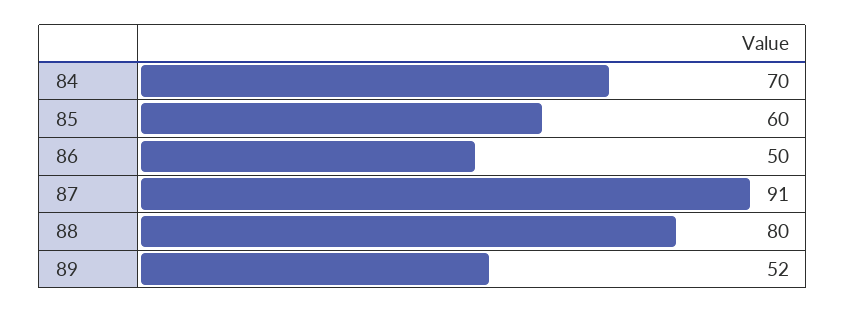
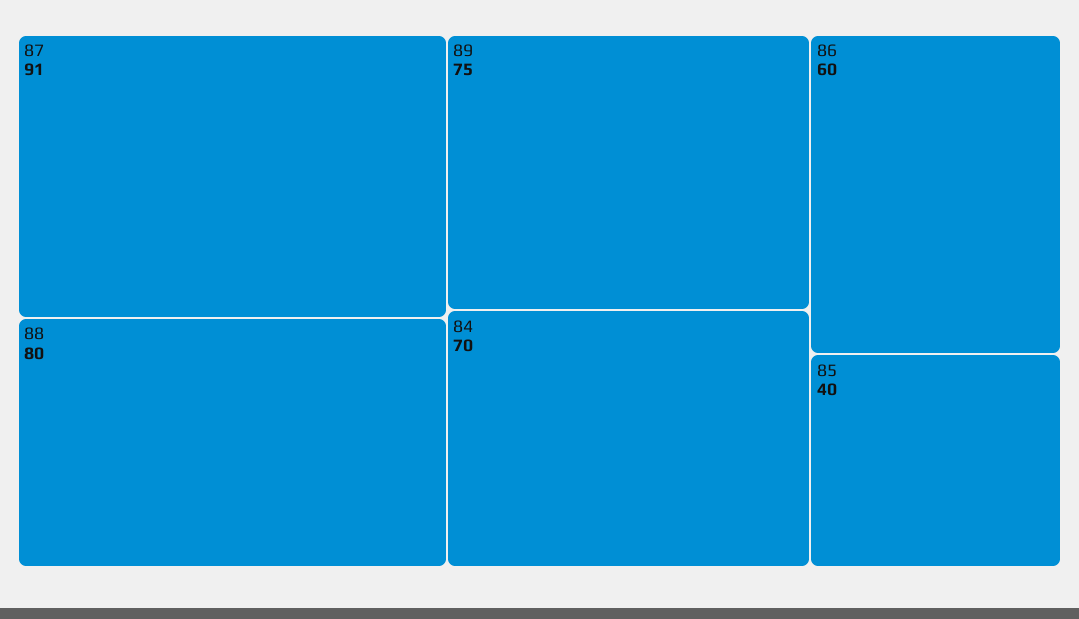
85: 60 -> 40
86: 50 -> 60
89: 52 -> 75

